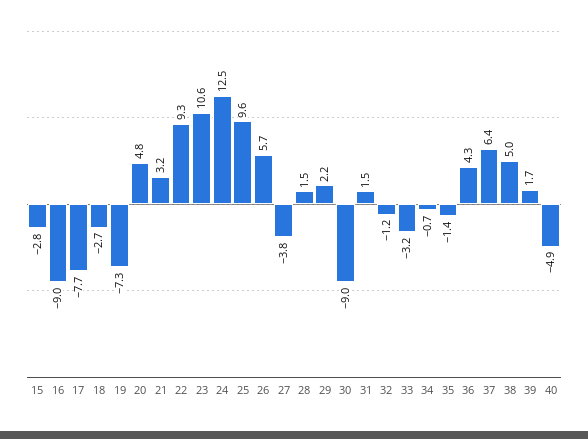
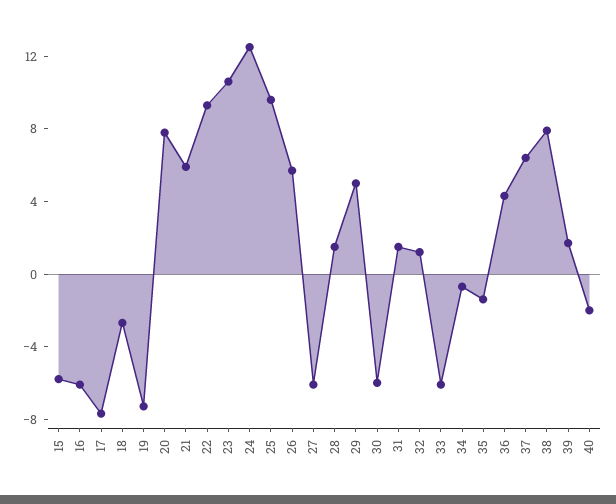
15: -2.8 -> -6
16: -9 -> -6
20: 4.8 -> 8
21: 3.2 -> 6
27: -3.8 -> -6
29: 2.2 -> 5
30: -9 -> -6
32: -1.2 -> 1
33: -3.2 -> -6
38: 5 -> 8
40: -4.9 -> -2

